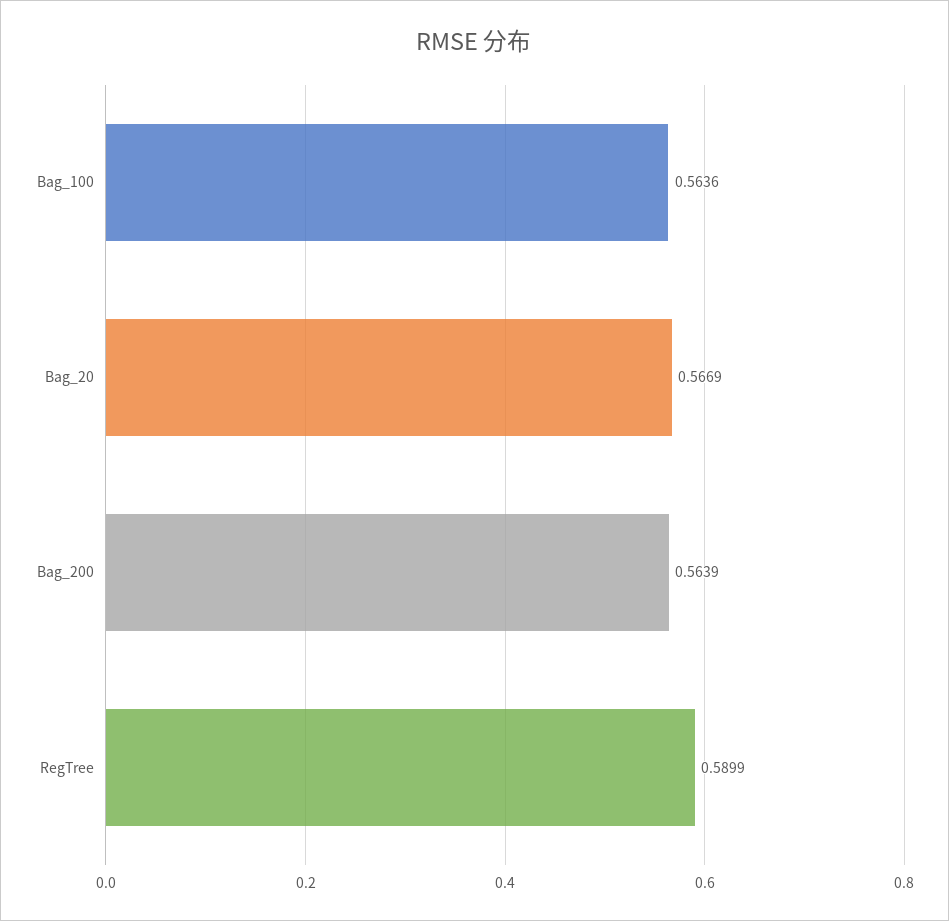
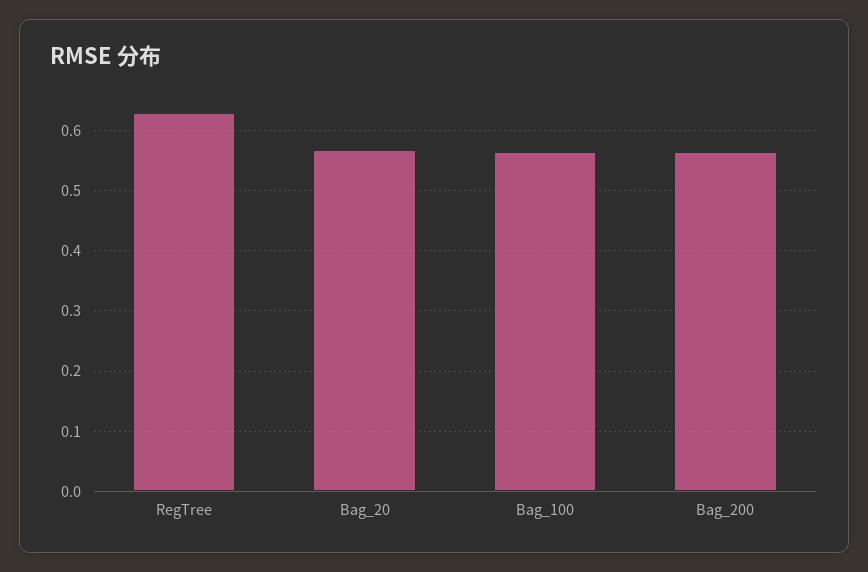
RegTree: 0.5899 -> 0.63

